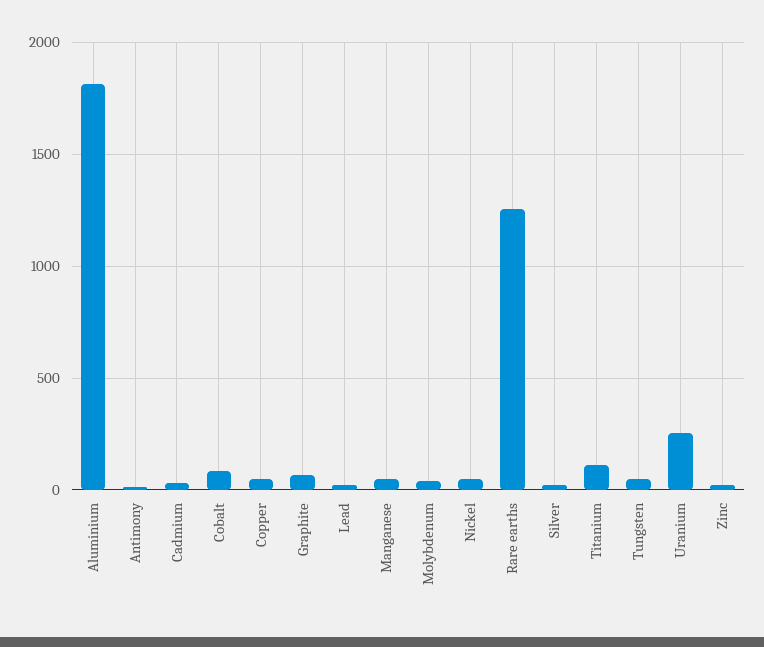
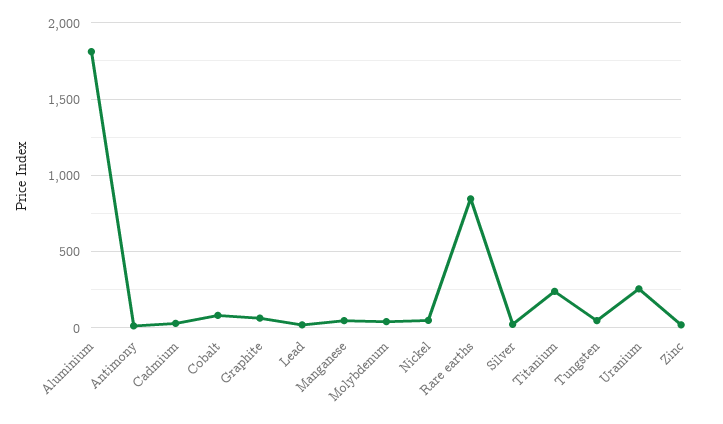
Copper: 50 -> none
Rare earths: 1250 -> 850
Titanium: 100 -> 250

